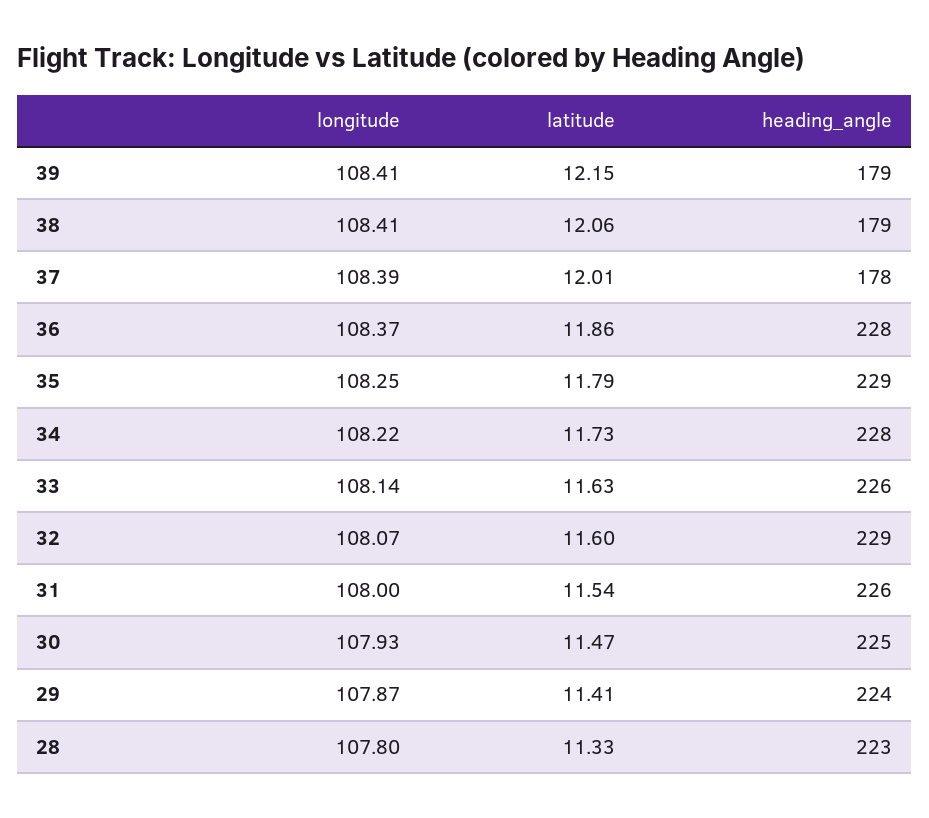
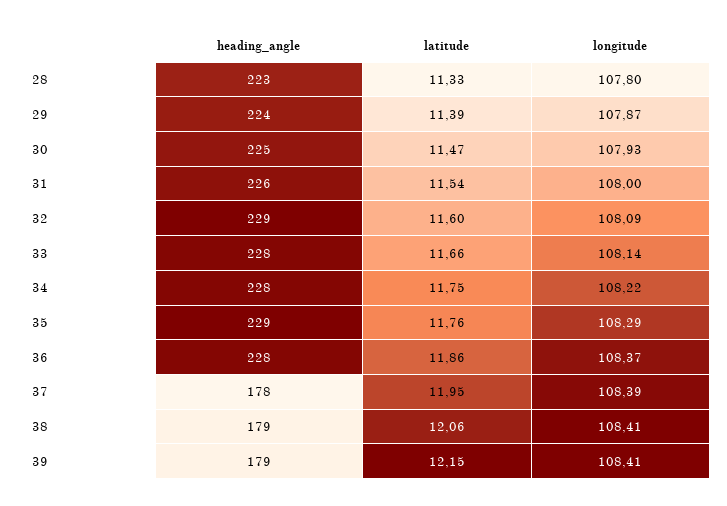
latitude, 37: 12.01 -> 11.95
longitude, 35: 108.25 -> 108.29
latitude, 35: 11.79 -> 11.76
latitude, 34: 11.73 -> 11.75
latitude, 33: 11.63 -> 11.66
heading_angle, 33: 226 -> 228
longitude, 32: 108.07 -> 108.09
latitude, 29: 11.41 -> 11.39

